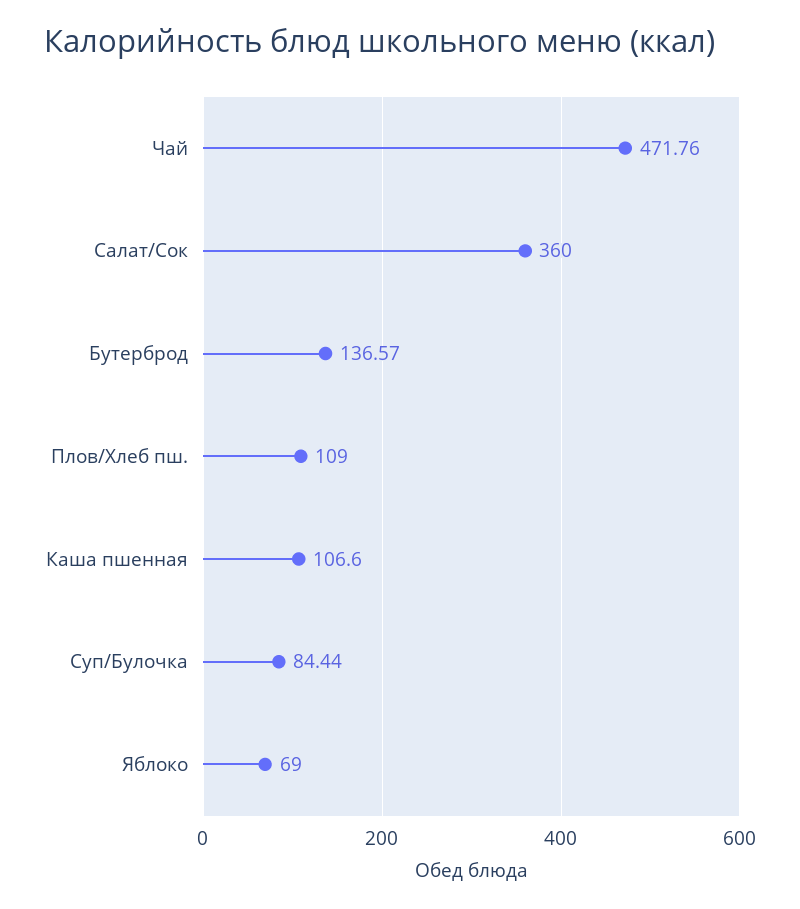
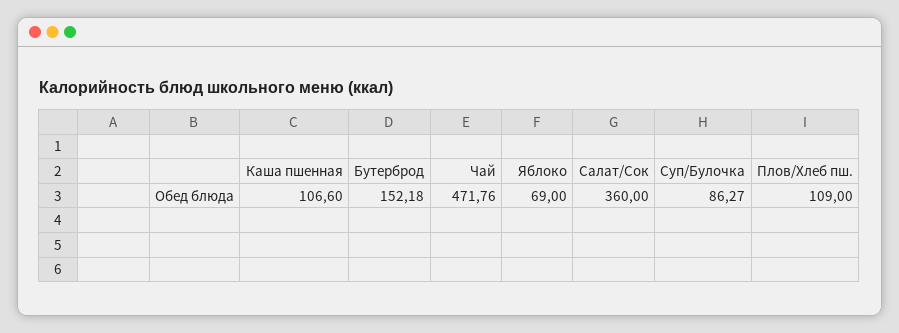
Бутерброд: 136.57 -> 152.18
Суп/Булочка: 84.44 -> 86.27

